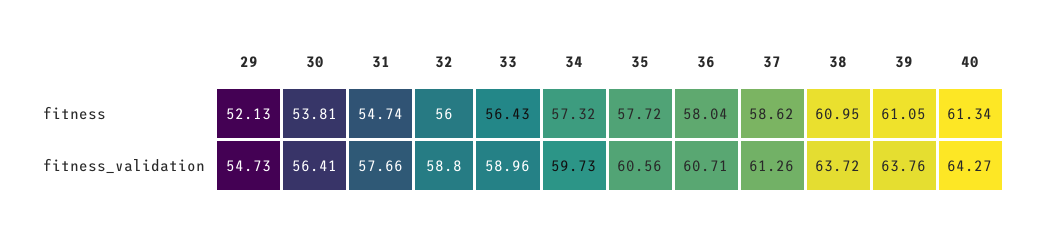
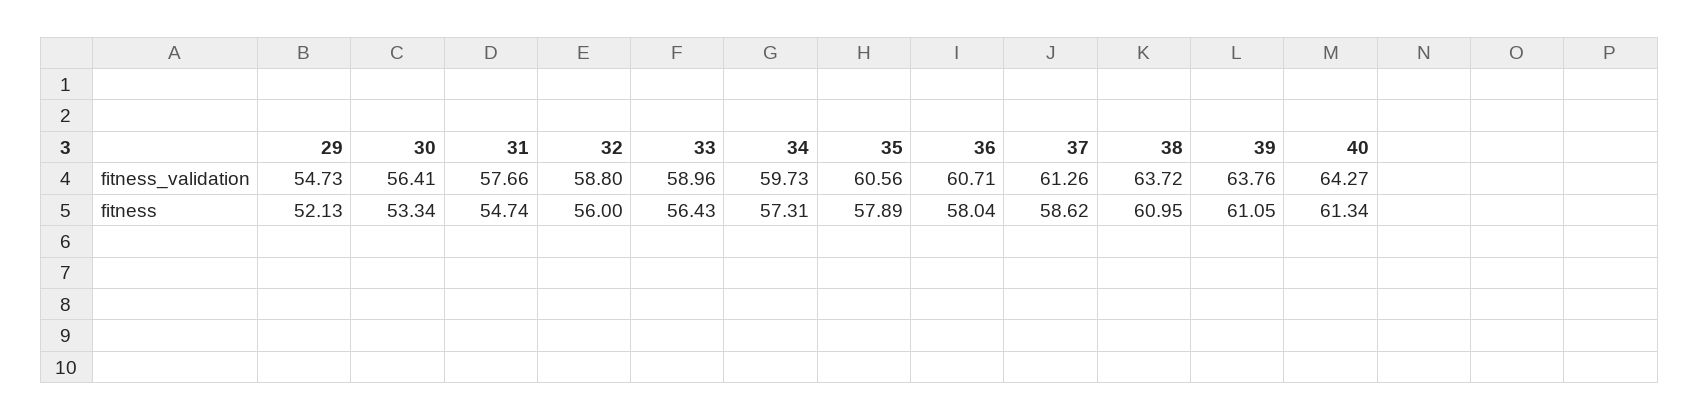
30, fitness: 53.81 -> 53.34
34, fitness: 57.32 -> 57.31
35, fitness: 57.72 -> 57.89

